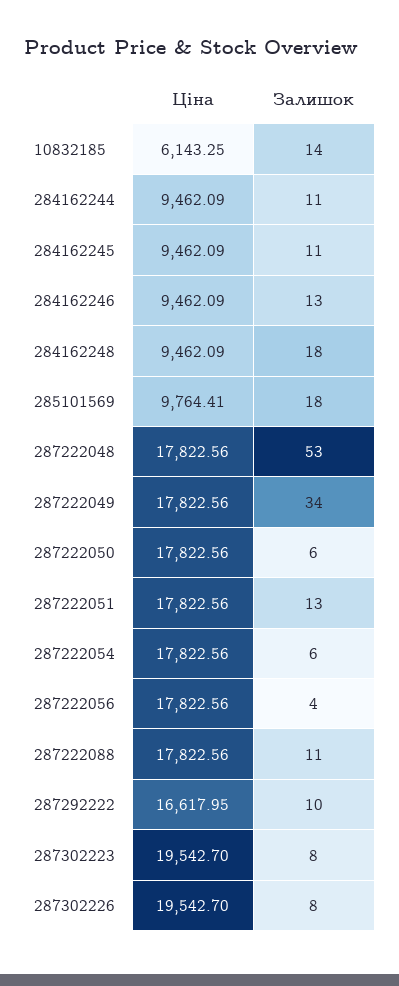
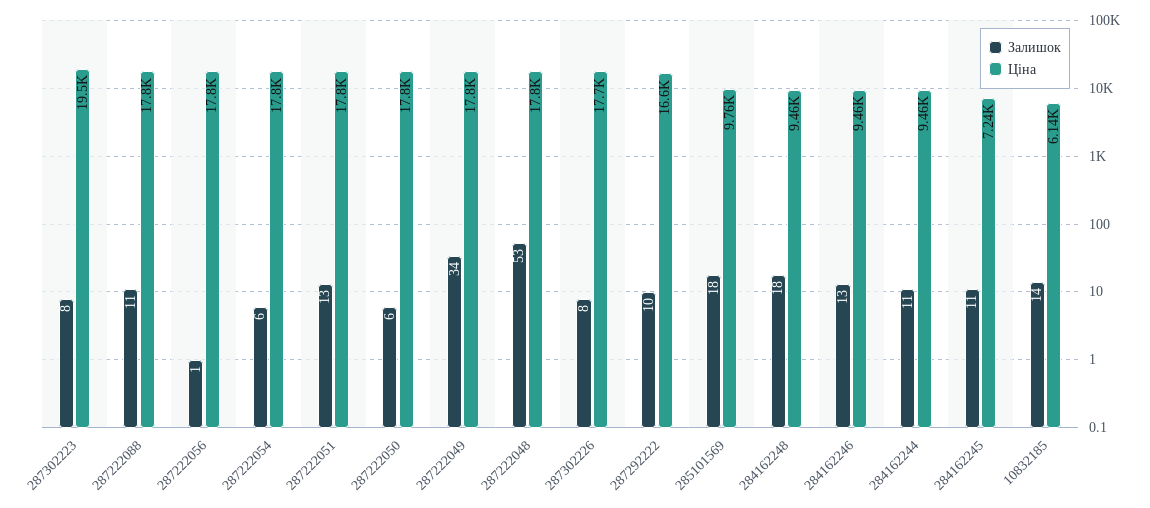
Ціна, 284162245: 9462.09 -> 7240
Залишок, 287222056: 4 -> 1
Ціна, 287302226: 19542.7 -> 17700

